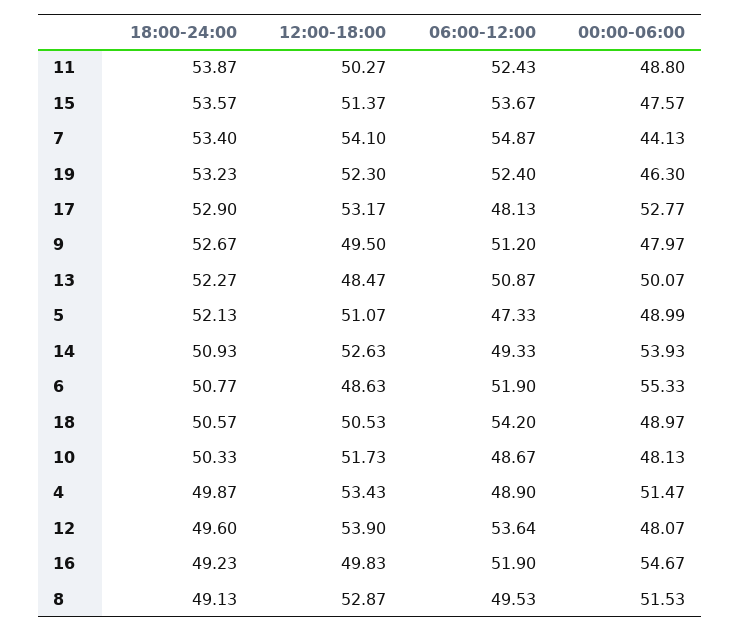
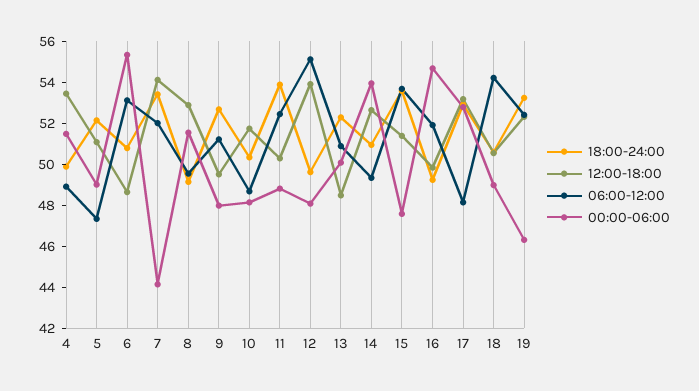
06:00-12:00, 7: 54.87 -> 52
06:00-12:00, 6: 51.9 -> 53
06:00-12:00, 12: 53.64 -> 55

